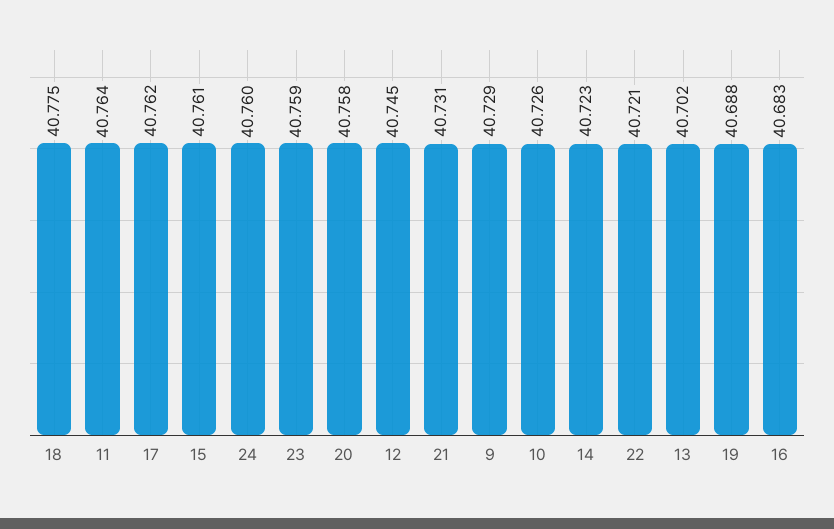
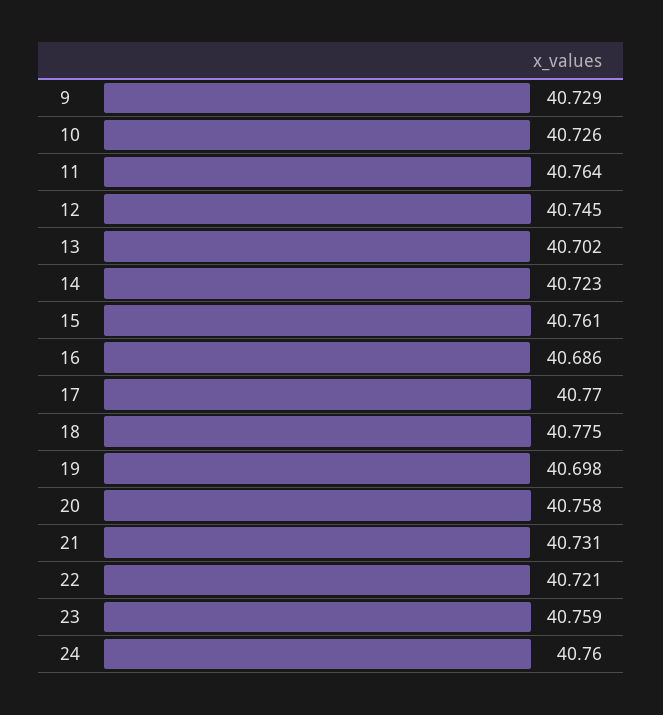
17: 40.762 -> 40.77
19: 40.688 -> 40.698
16: 40.683 -> 40.686

